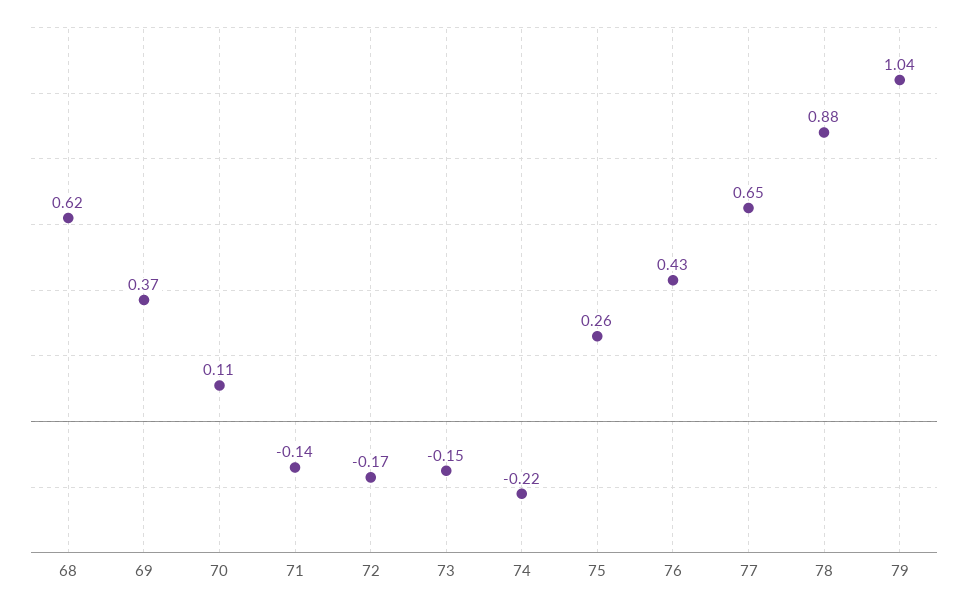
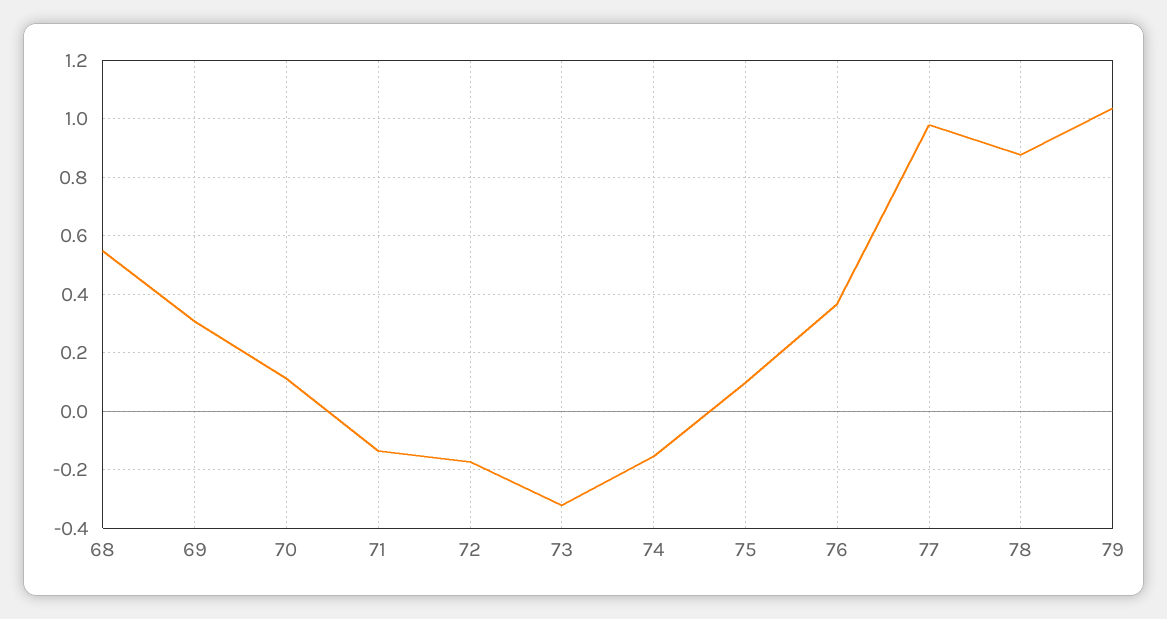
68: 0.62 -> 0.55
69: 0.37 -> 0.3
73: -0.15 -> -0.325
74: -0.22 -> -0.15
75: 0.26 -> 0.1
76: 0.43 -> 0.375
77: 0.65 -> 0.975

